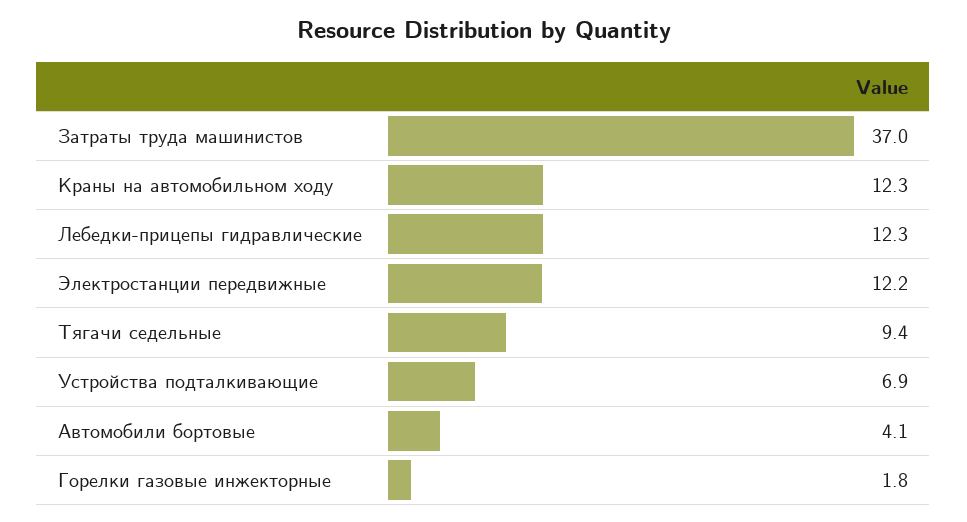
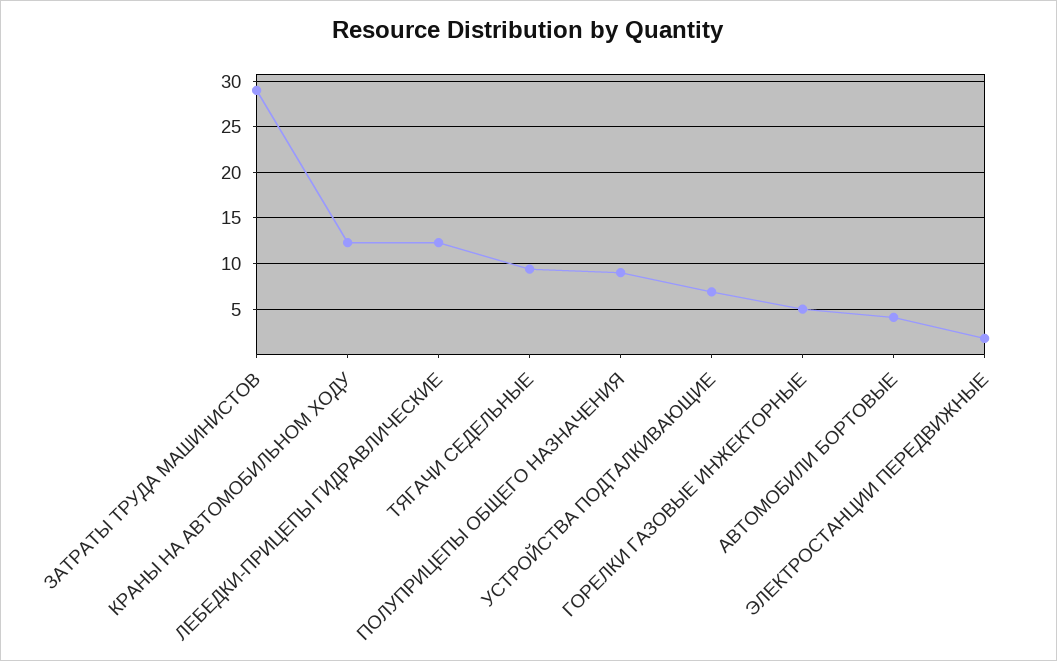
Затраты труда машинистов: 37 -> 29
Электростанции передвижные: 12.2 -> 2
Горелки газовые инжекторные: 1.8 -> 5
ПОЛУПРИЦЕПЫ ОБЩЕГО НАЗНАЧЕНИЯ: none -> 9

